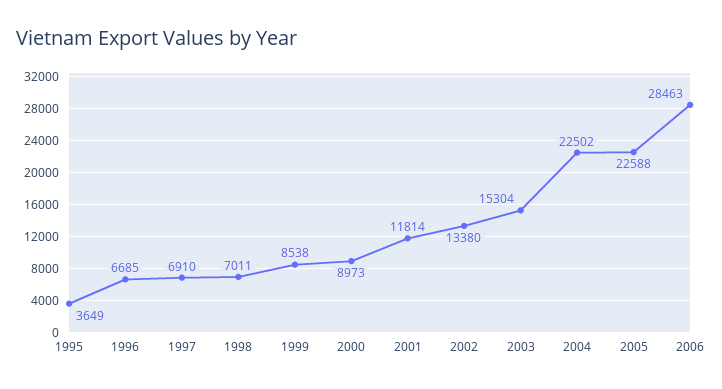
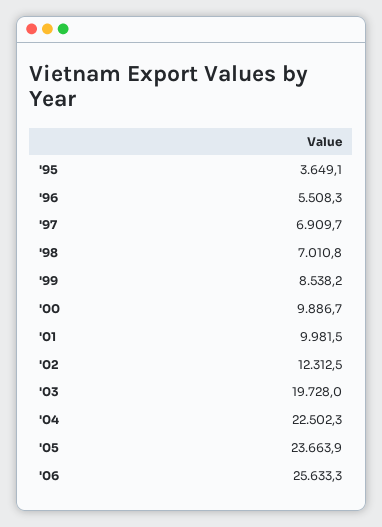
1996: 6685 -> 5508.3
2000: 8973 -> 9886.7
2001: 11814 -> 9981.5
2002: 13380 -> 12312.5
2003: 15304 -> 19728
2005: 22588 -> 23663.9
2006: 28463 -> 25633.3

